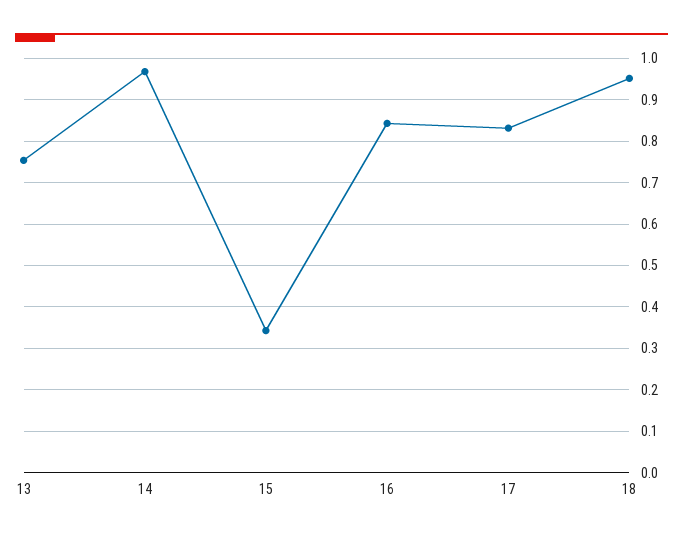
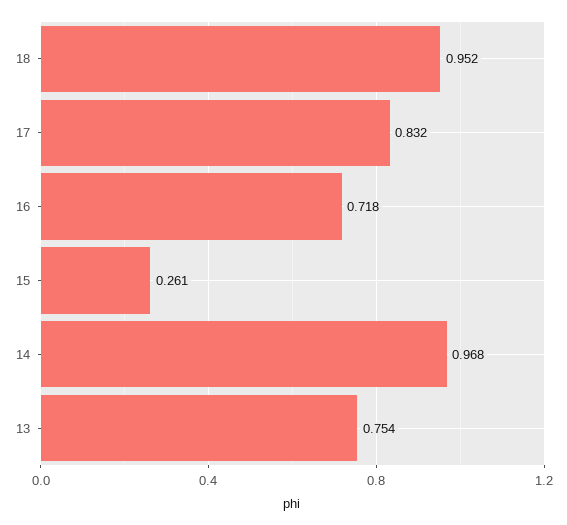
15: 0.34 -> 0.261
16: 0.84 -> 0.718

